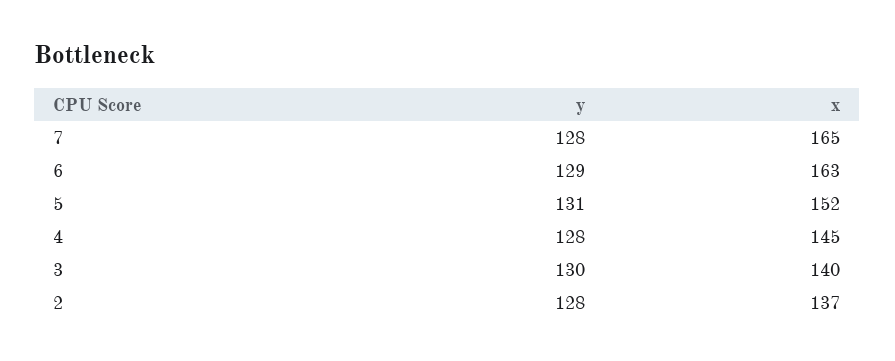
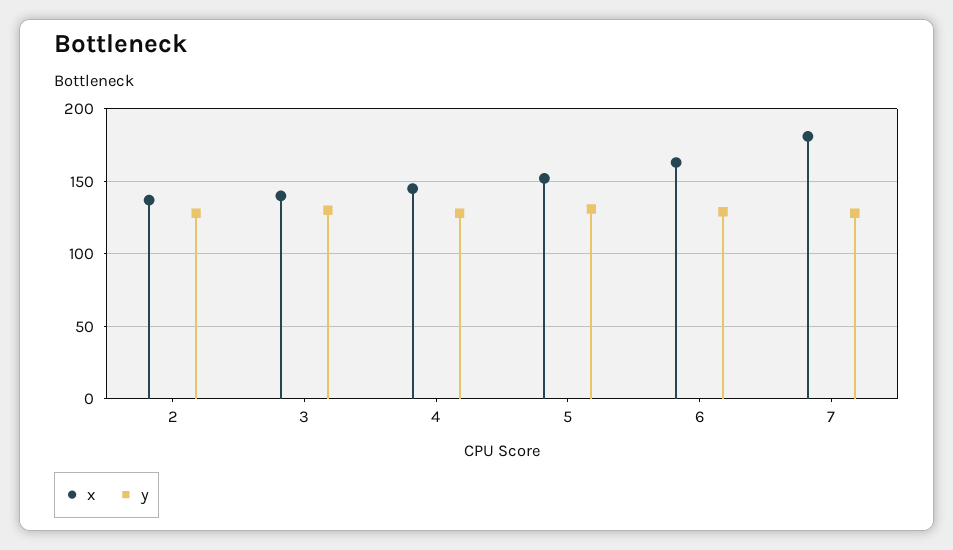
x, 7: 165 -> 180

